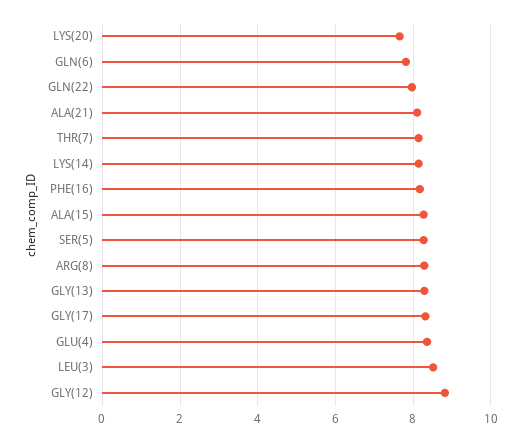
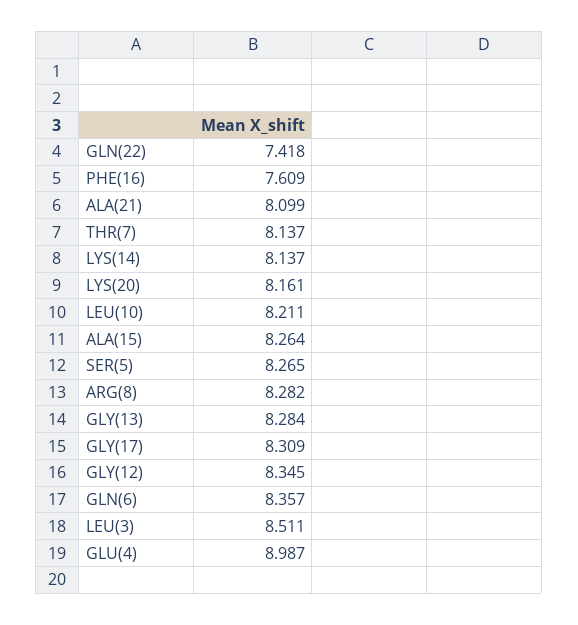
LYS(20): 7.6 -> 8.161
GLN(6): 7.8 -> 8.357
GLN(22): 8 -> 7.418
PHE(16): 8.2 -> 7.609
GLU(4): 8.4 -> 8.987
GLY(12): 8.8 -> 8.345
LEU(10): none -> 8.211

